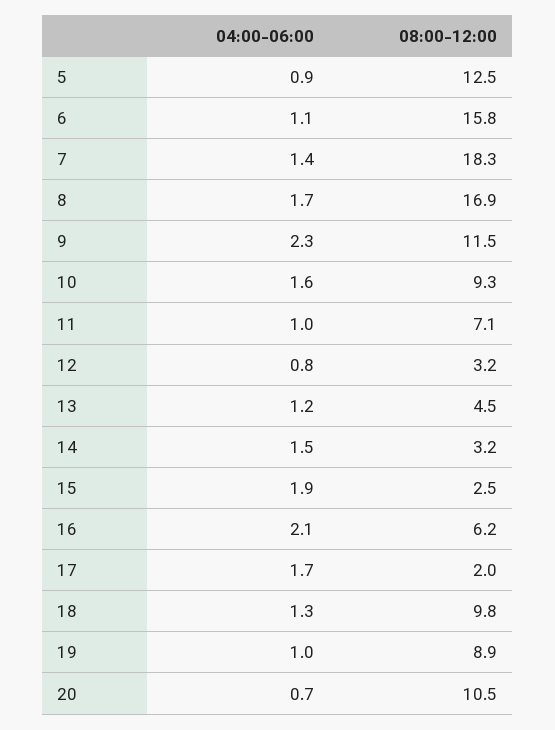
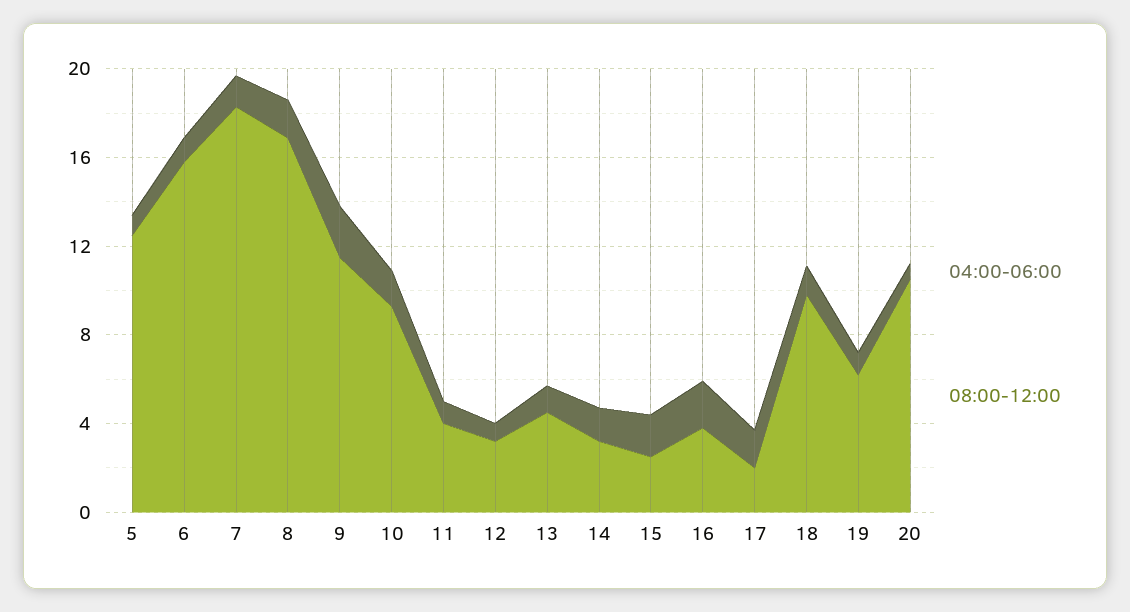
08:00-12:00, 11: 7.1 -> 4
08:00-12:00, 16: 6.2 -> 4
08:00-12:00, 19: 8.9 -> 6

